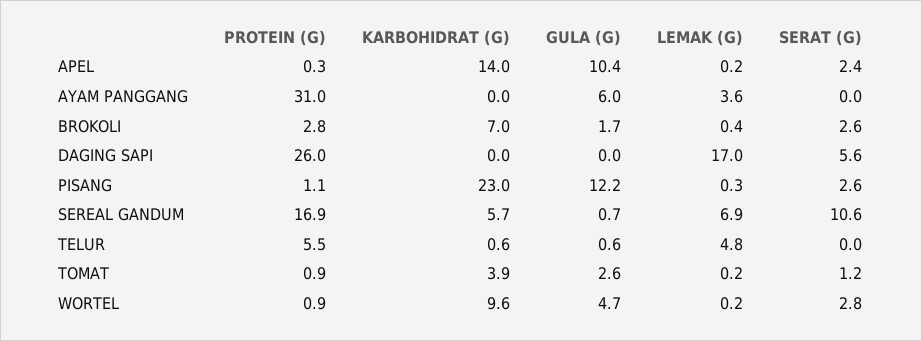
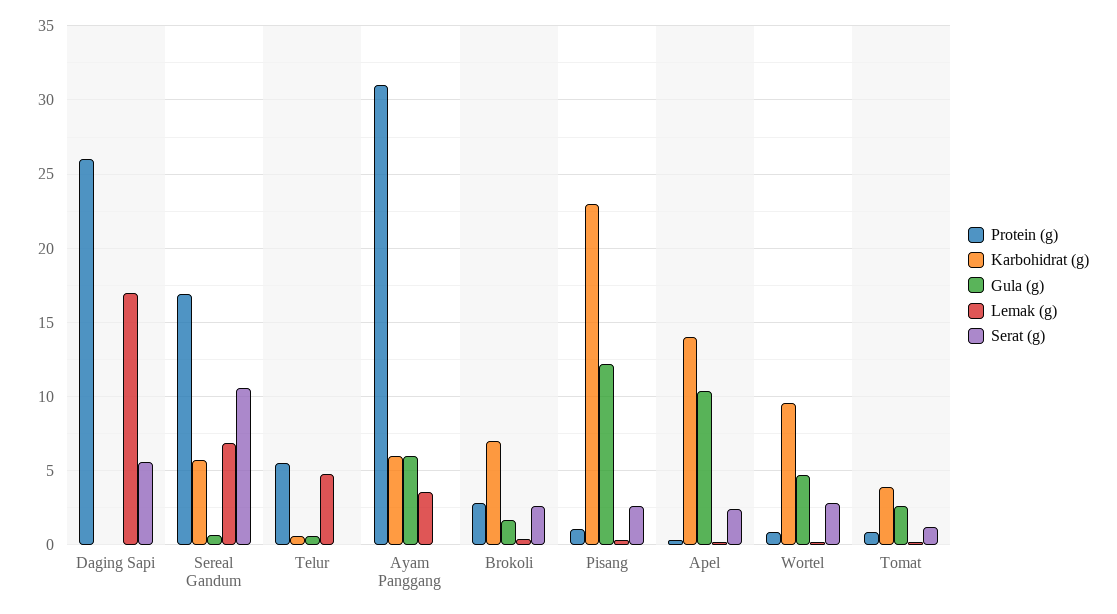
KARBOHIDRAT (G), AYAM PANGGANG: 0 -> 6

